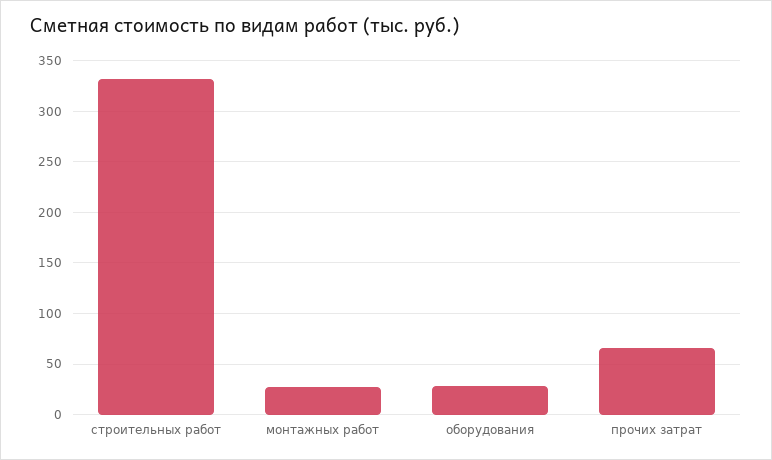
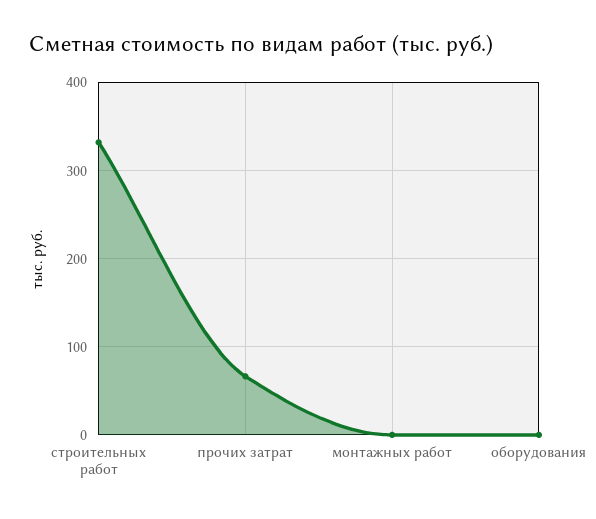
монтажных работ: 30 -> 0
оборудования: 30 -> 0

